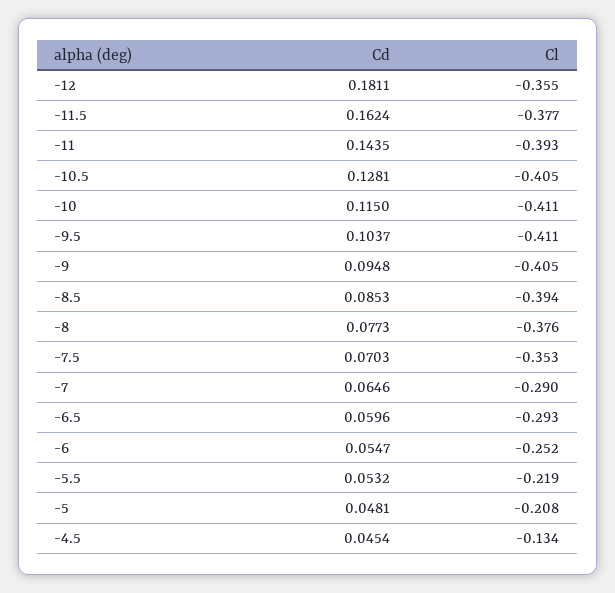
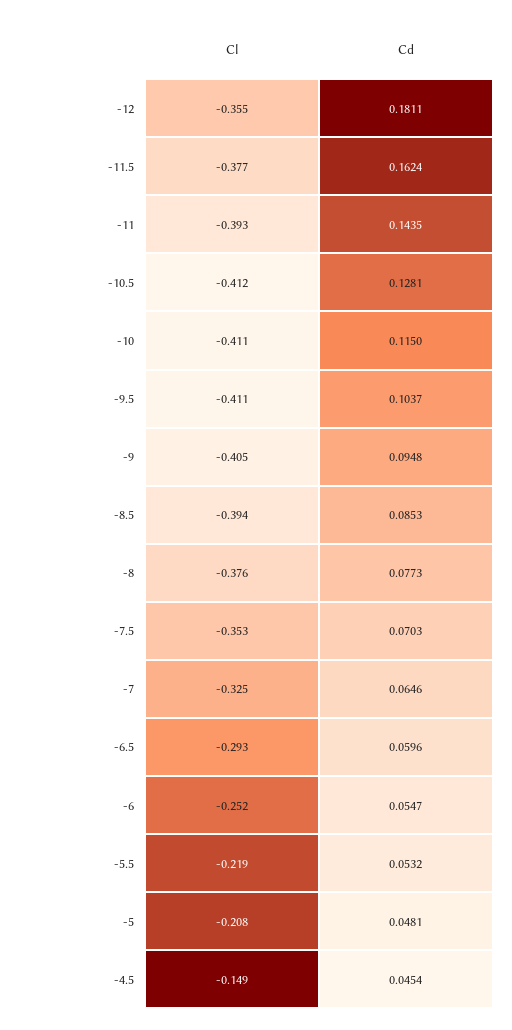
Cl, -10.5: -0.405 -> -0.412
Cl, -7: -0.29 -> -0.325
Cl, -4.5: -0.134 -> -0.149

